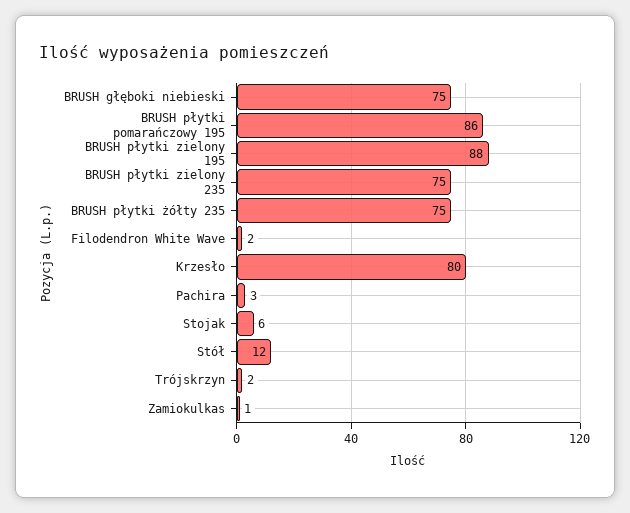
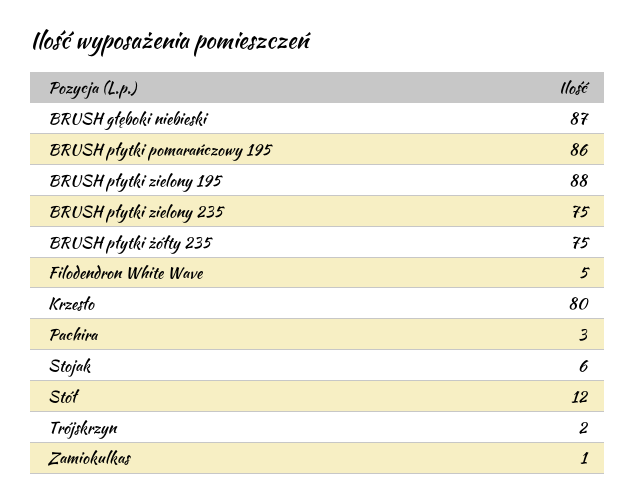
BRUSH głęboki niebieski: 75 -> 87
Filodendron White Wave: 2 -> 5

